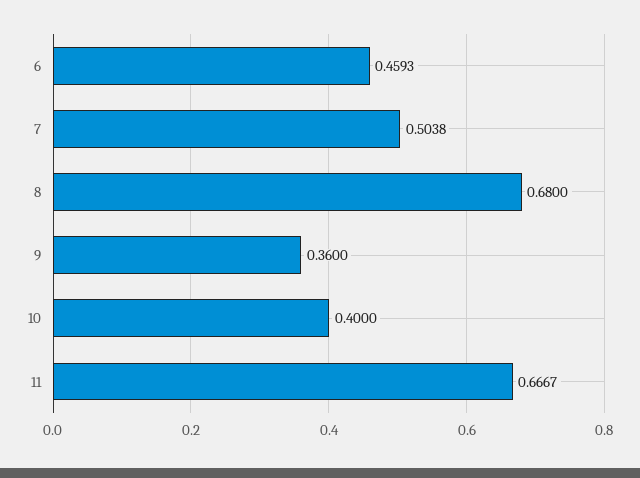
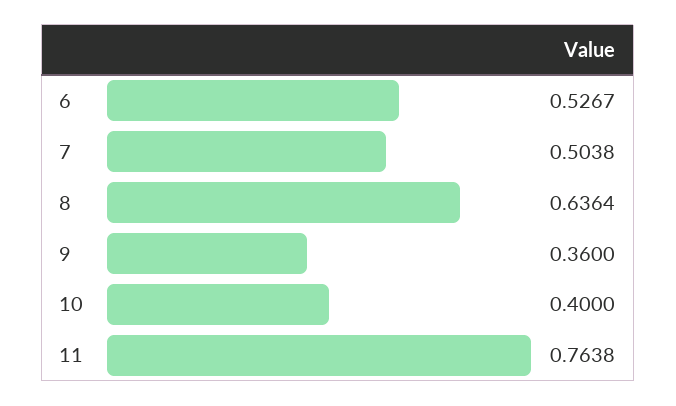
6: 0.4593 -> 0.5267
8: 0.68 -> 0.6364
11: 0.6667 -> 0.7638

